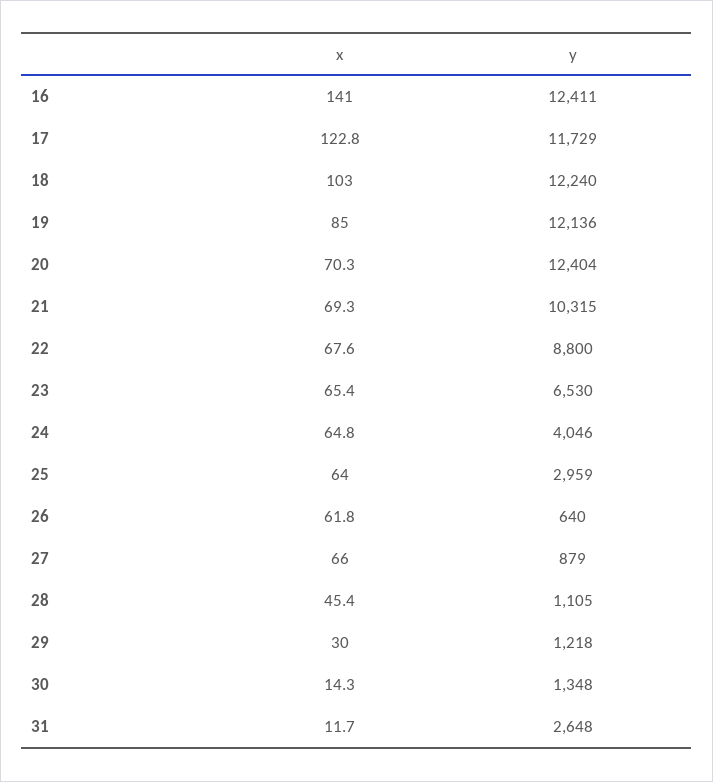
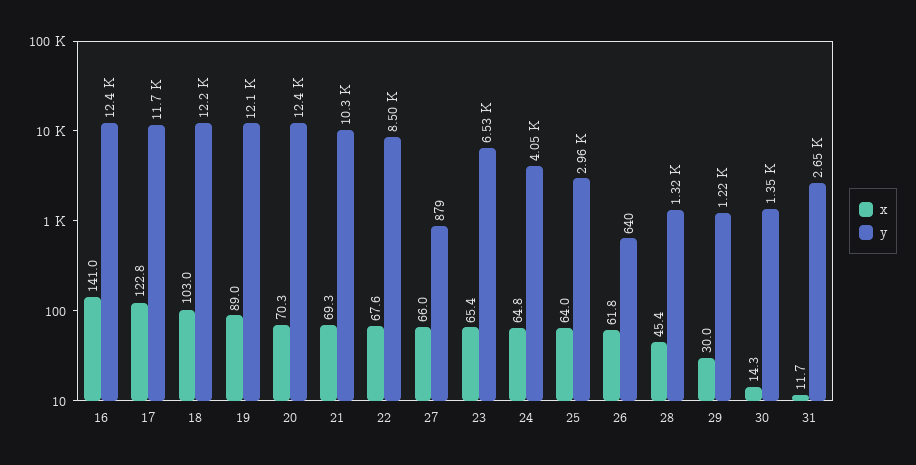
x, 19: 85 -> 89
y, 22: 8800 -> 8500
y, 28: 1105 -> 1320

